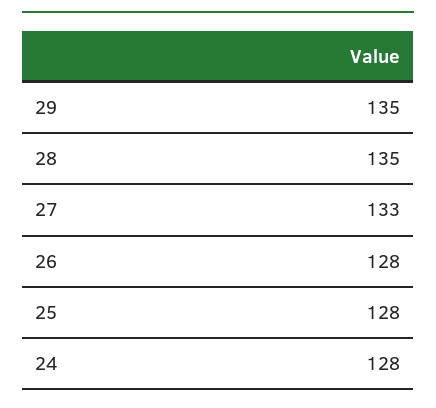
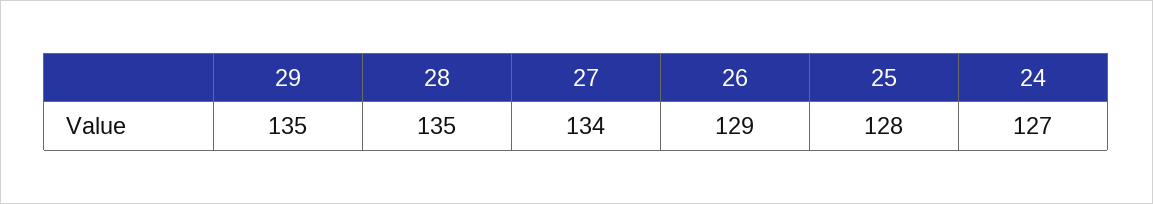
27: 133 -> 134
26: 128 -> 129
24: 128 -> 127

